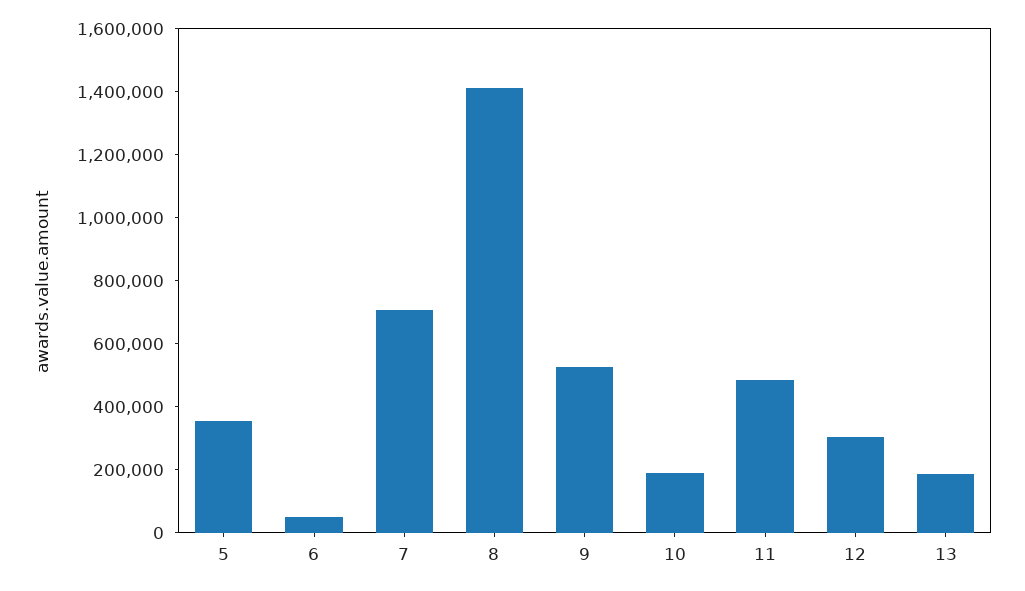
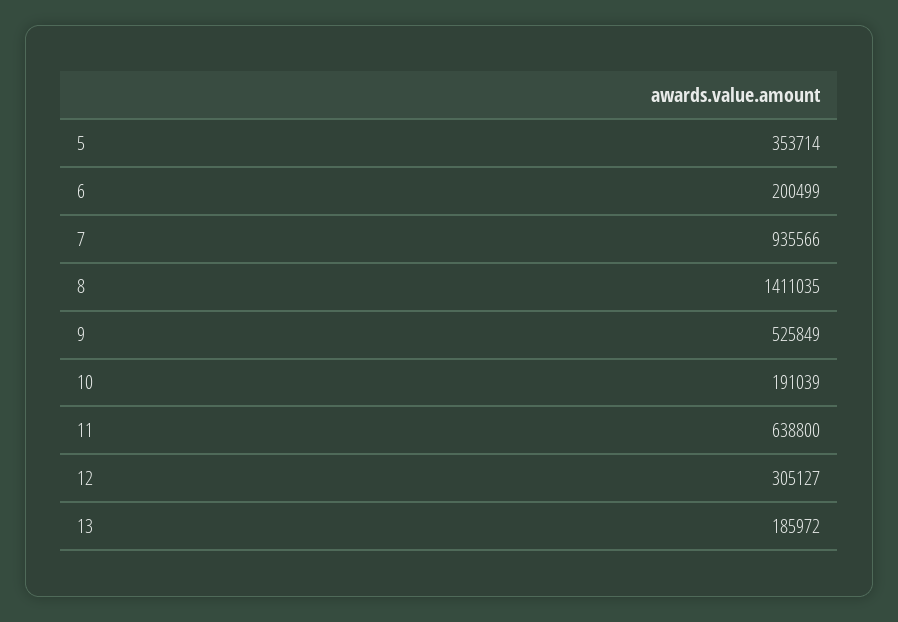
6: 50000 -> 200499
7: 700000 -> 935566
11: 500000 -> 638800

